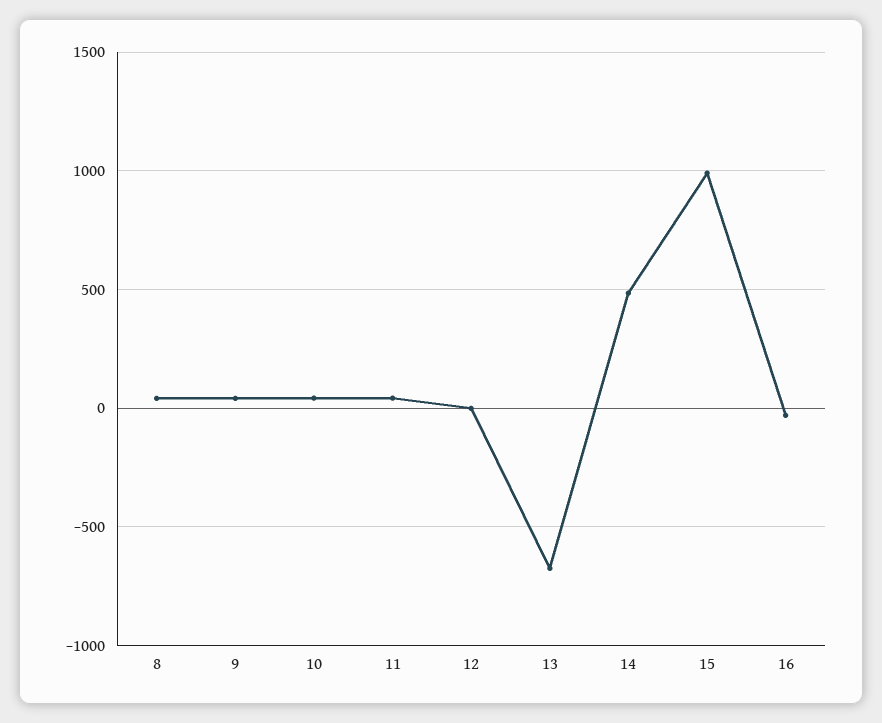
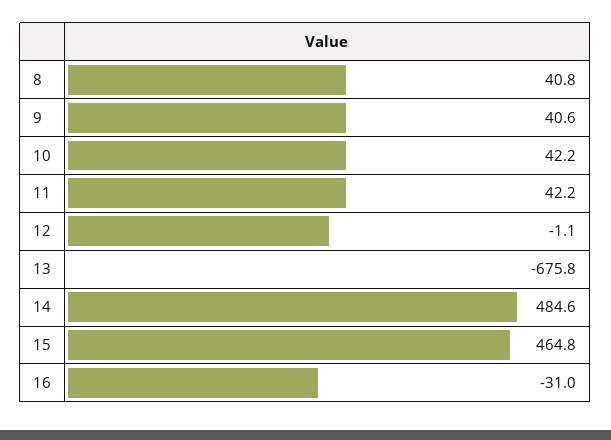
15: 1000 -> 464.8

